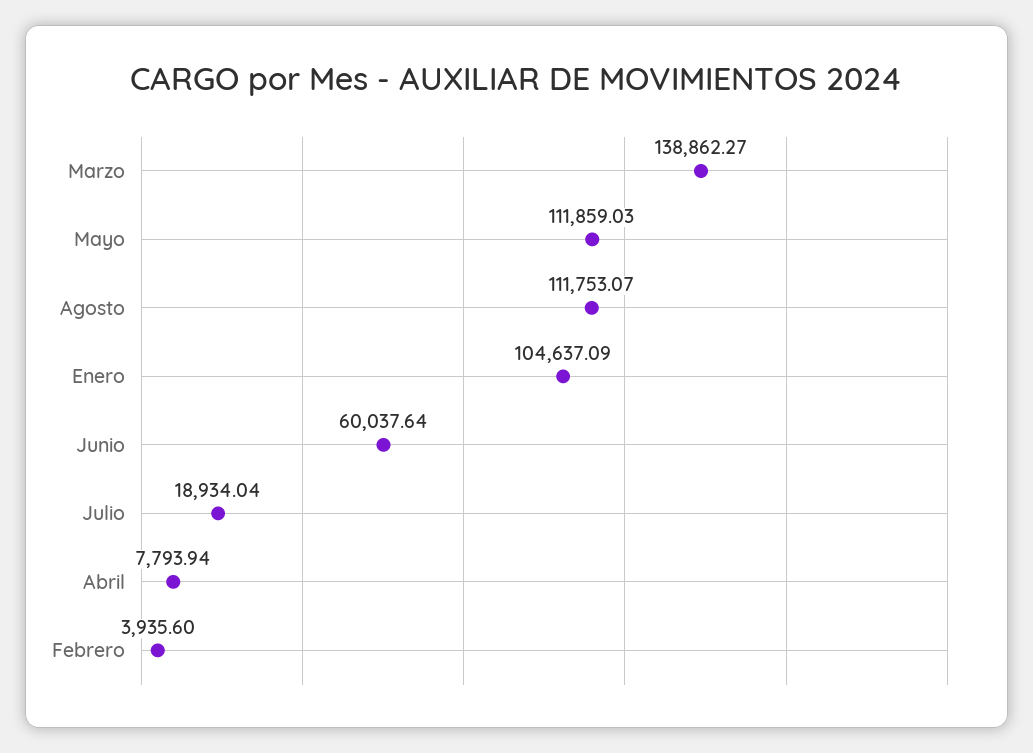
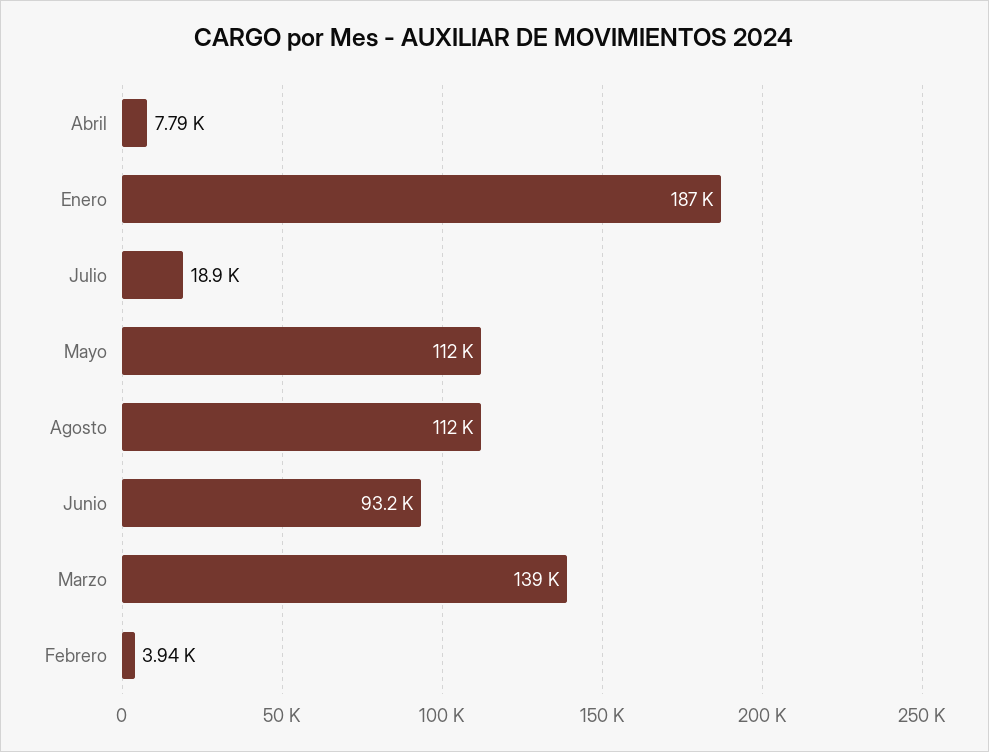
Enero: 104637.09 -> 187000
Junio: 60037.64 -> 93200

